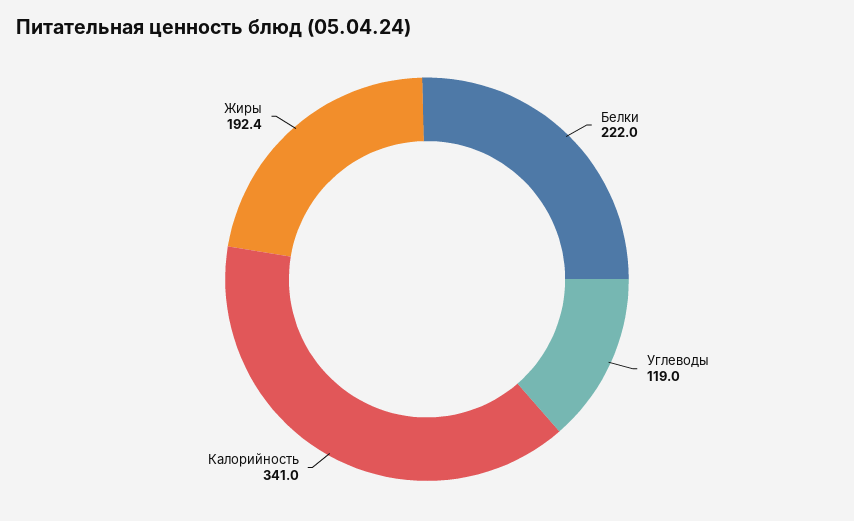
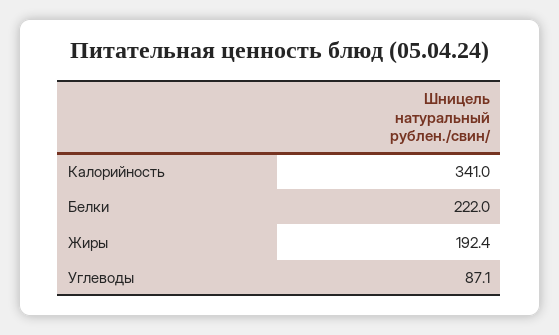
Углеводы: 119 -> 87.1

